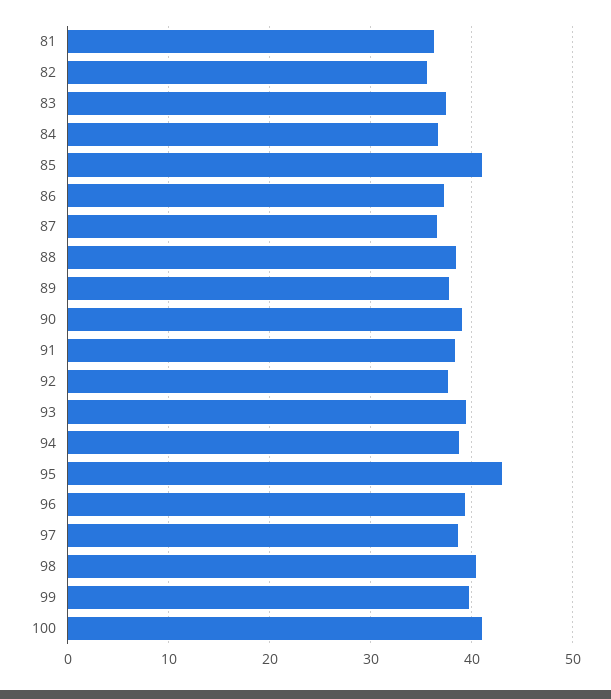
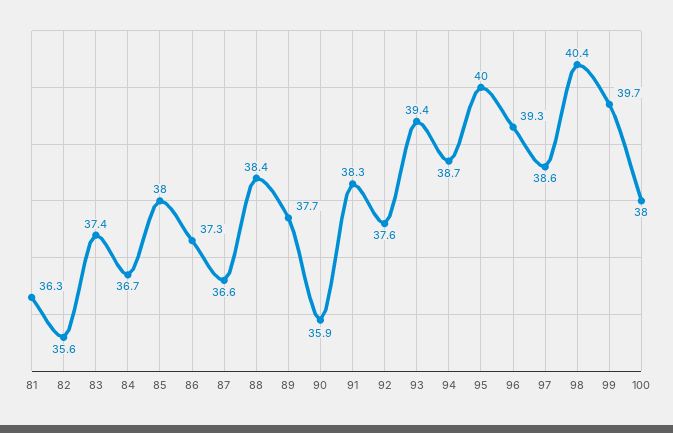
85: 41 -> 38
90: 39 -> 35.9
95: 43 -> 40
100: 41 -> 38

